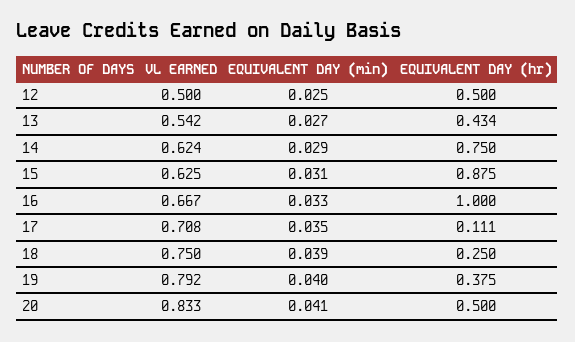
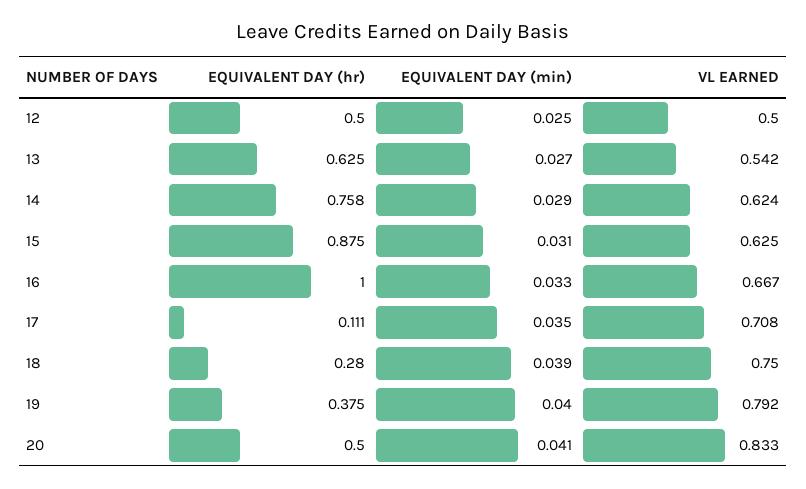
EQUIVALENT DAY (hr), 13: 0.434 -> 0.625
EQUIVALENT DAY (hr), 14: 0.75 -> 0.758
EQUIVALENT DAY (hr), 18: 0.25 -> 0.28

